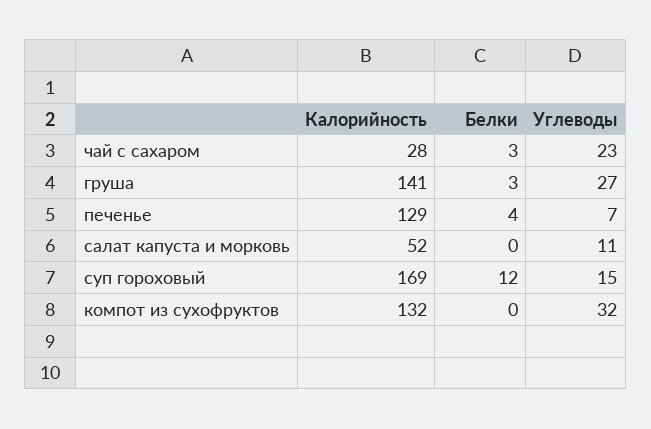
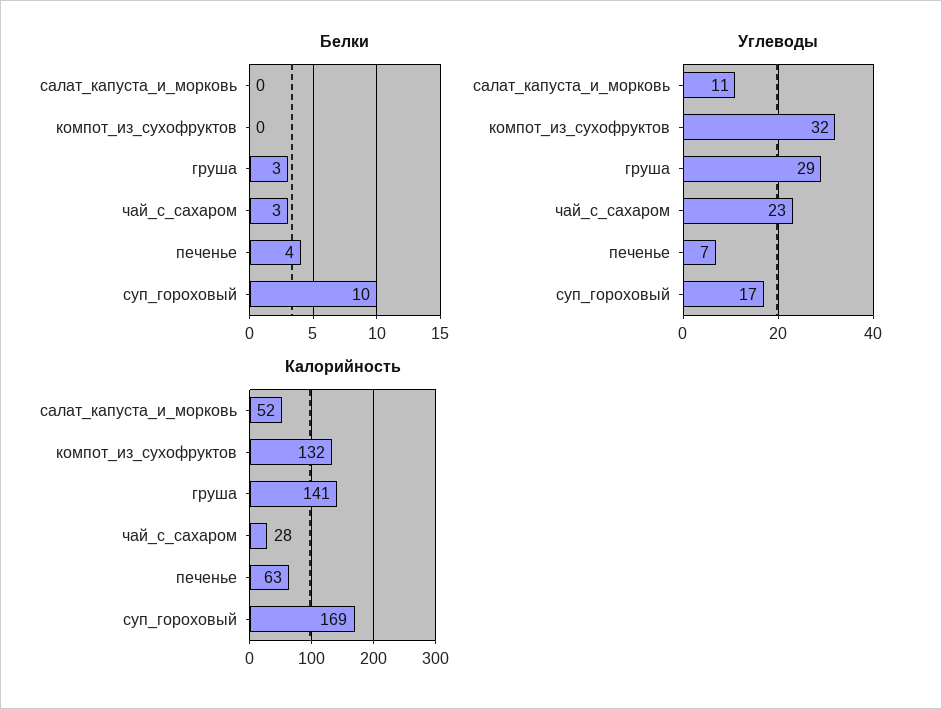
Углеводы, груша: 27 -> 29
Калорийность, печенье: 129 -> 63
Белки, суп гороховый: 12 -> 10
Углеводы, суп гороховый: 15 -> 17

